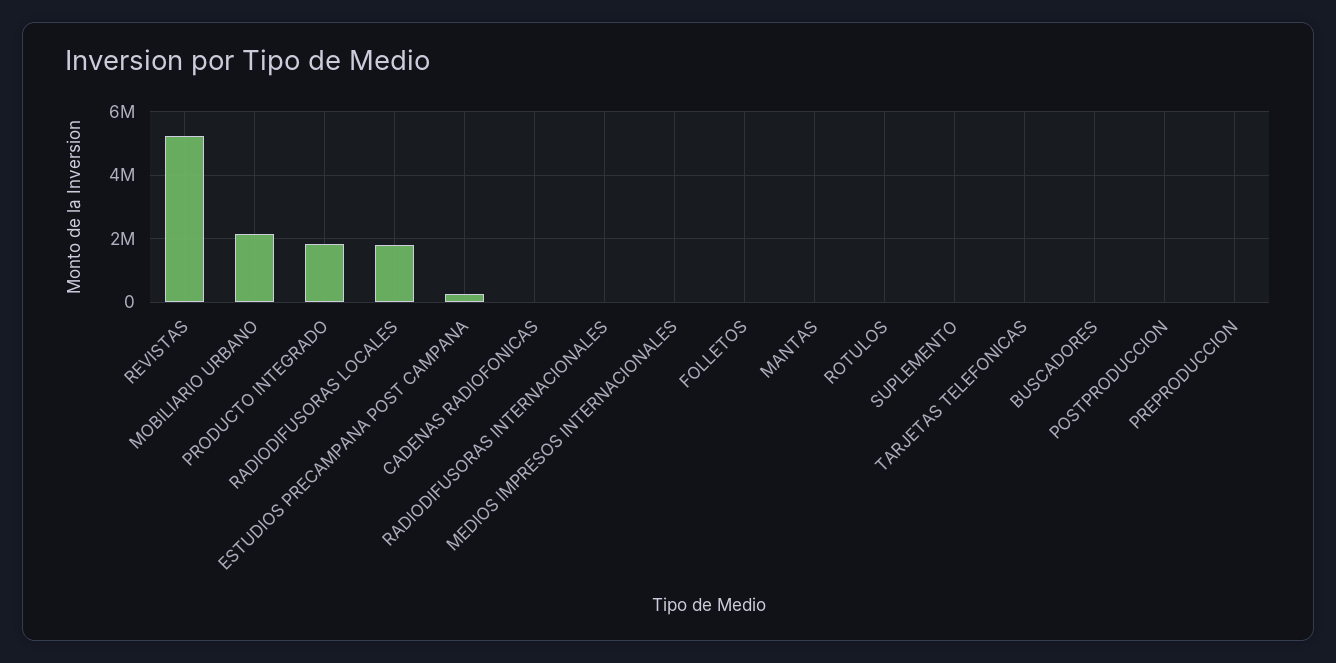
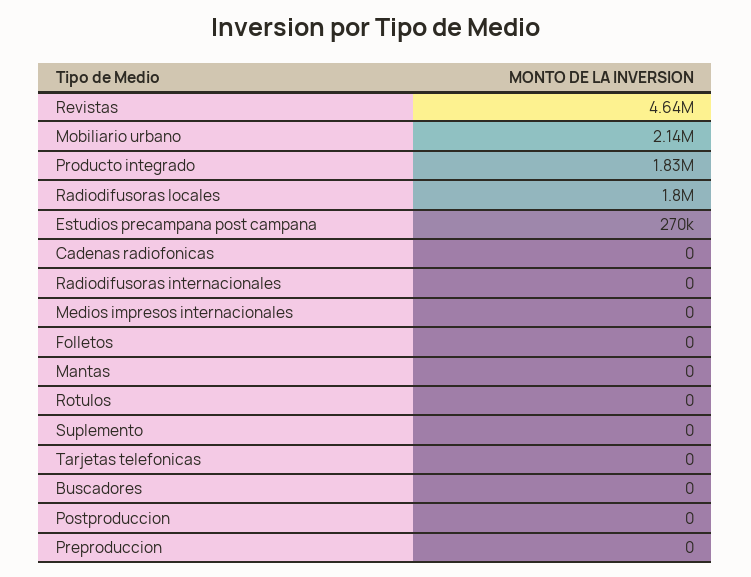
REVISTAS: 5200000 -> 4640000

